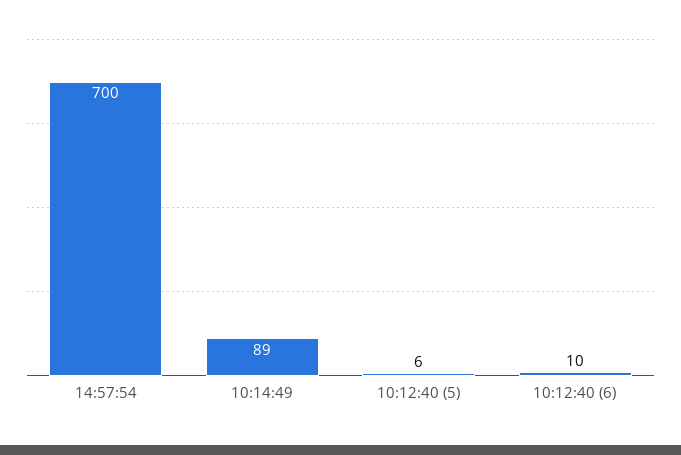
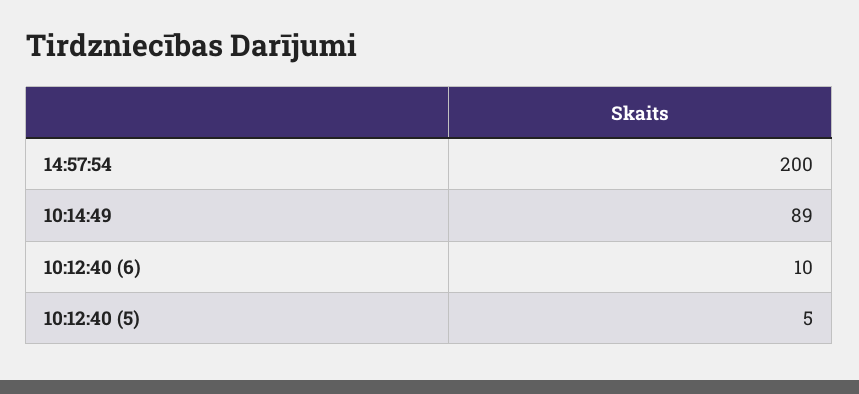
14:57:54: 700 -> 200
10:12:40 (5): 6 -> 5

